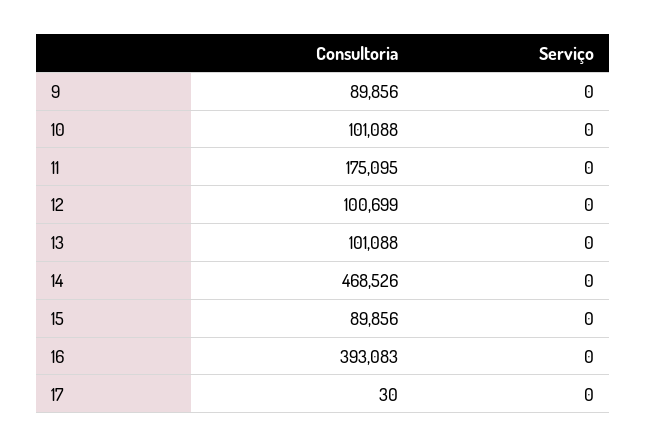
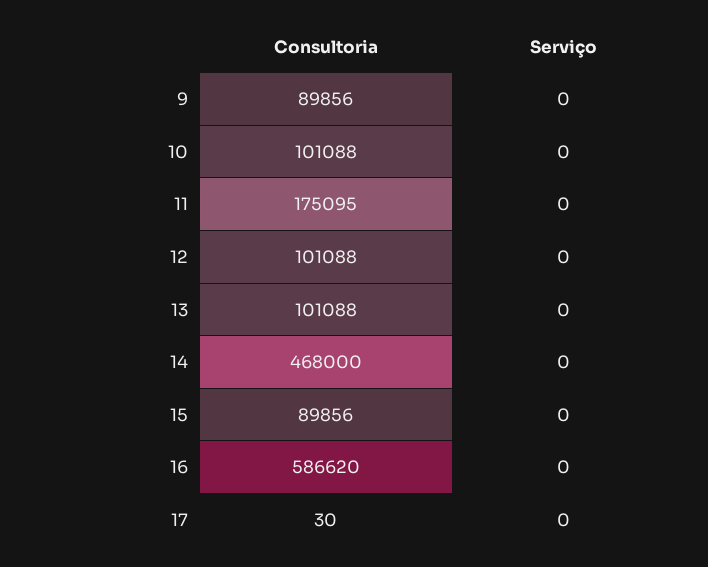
Consultoria, 12: 100699 -> 101088
Consultoria, 14: 468526 -> 468000
Consultoria, 16: 393083 -> 586620

